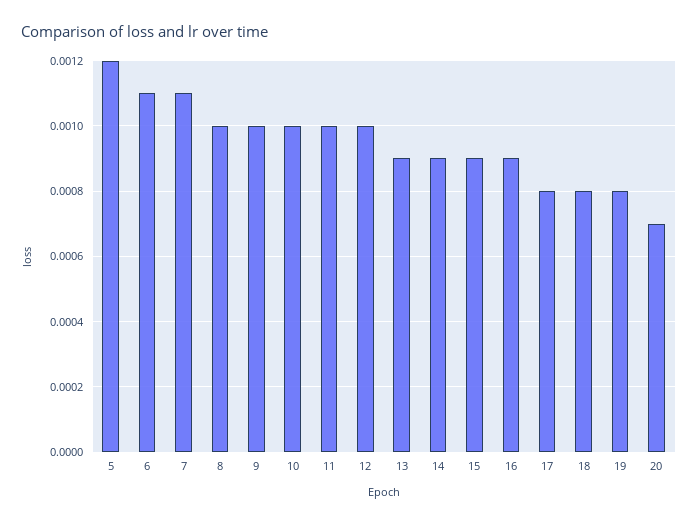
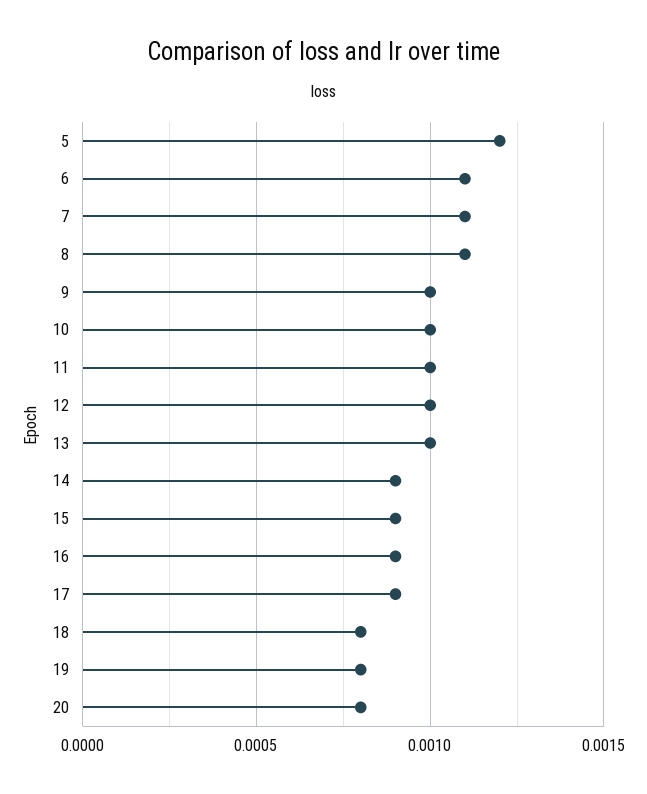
8: 0.001 -> 0.0011
13: 0.0009 -> 0.001
17: 0.0008 -> 0.0009
20: 0.0007 -> 0.0008

